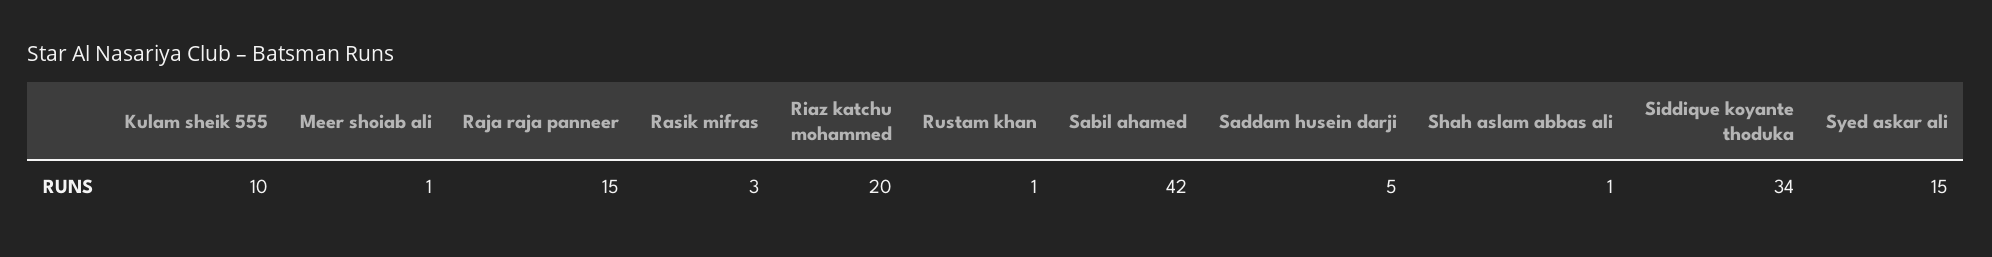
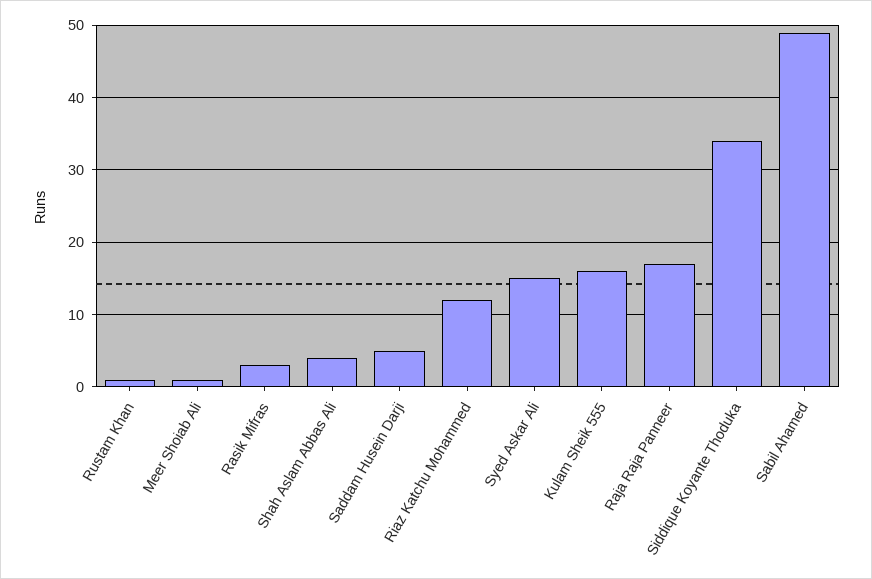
Kulam sheik 555: 10 -> 16
Raja raja panneer: 15 -> 17
Riaz katchu mohammed: 20 -> 12
Sabil ahamed: 42 -> 49
Shah aslam abbas ali: 1 -> 4

